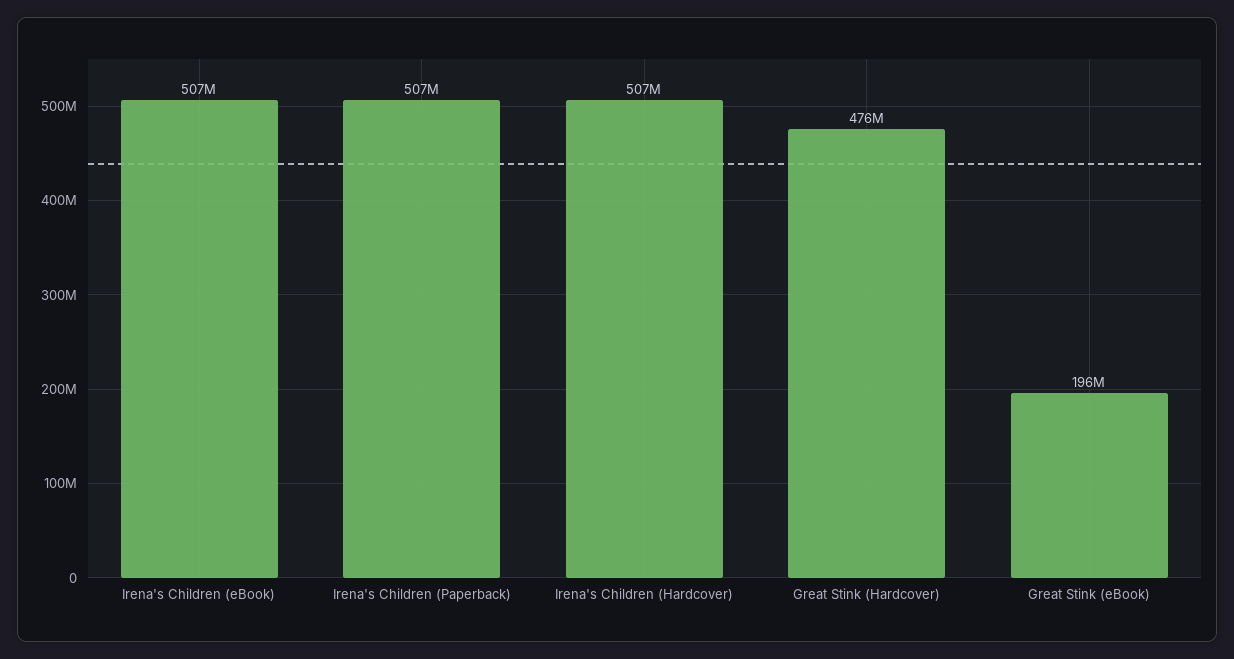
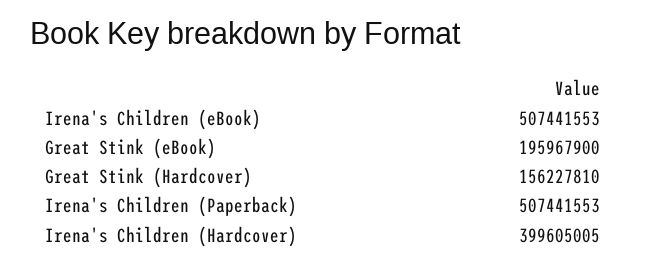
Irena's Children (Hardcover): 507000000 -> 399605005
Great Stink (Hardcover): 476000000 -> 156227810

